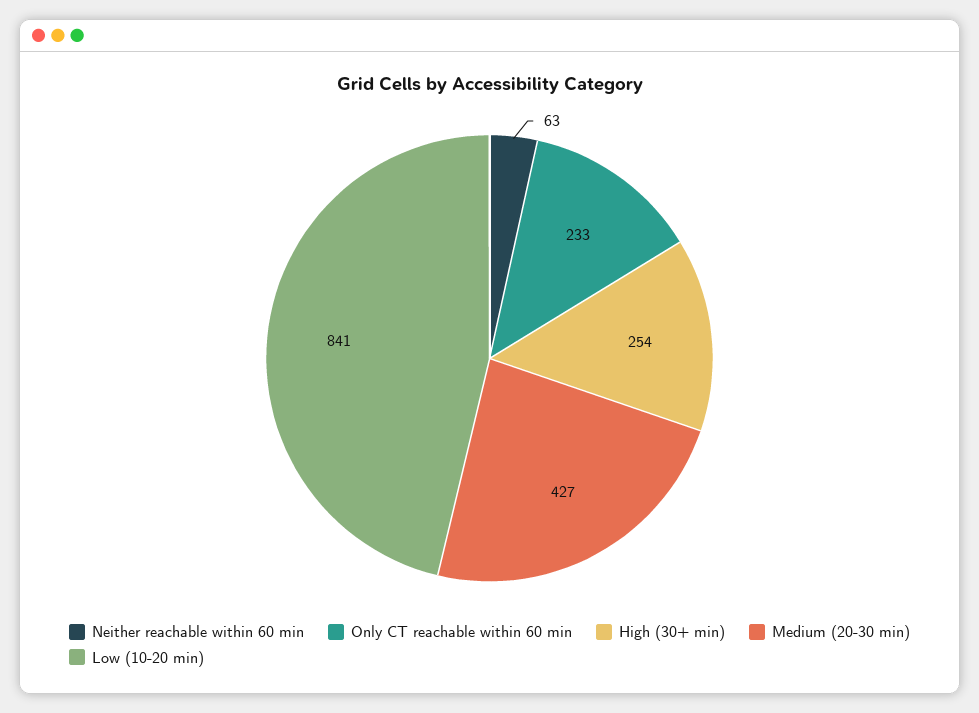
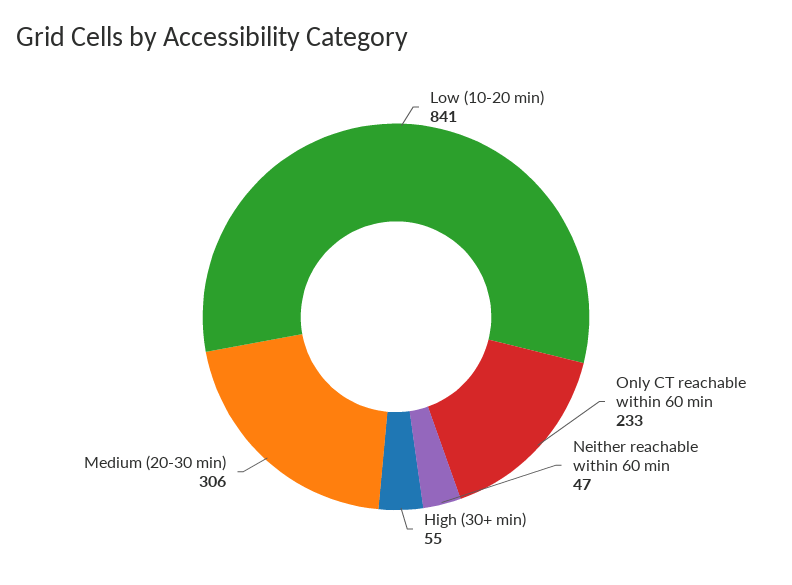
Neither reachable within 60 min: 63 -> 47
High (30+ min): 254 -> 55
Medium (20-30 min): 427 -> 306

